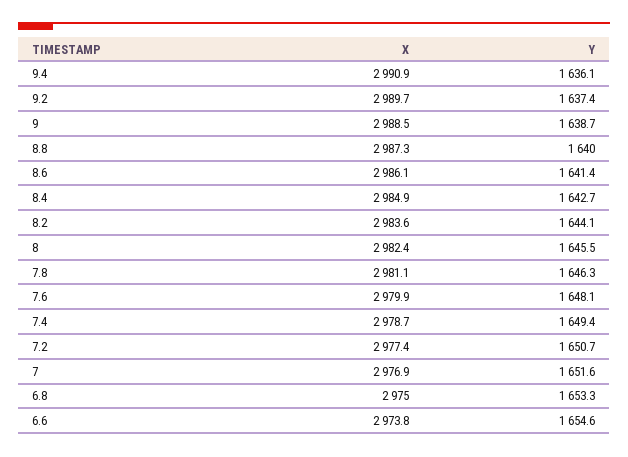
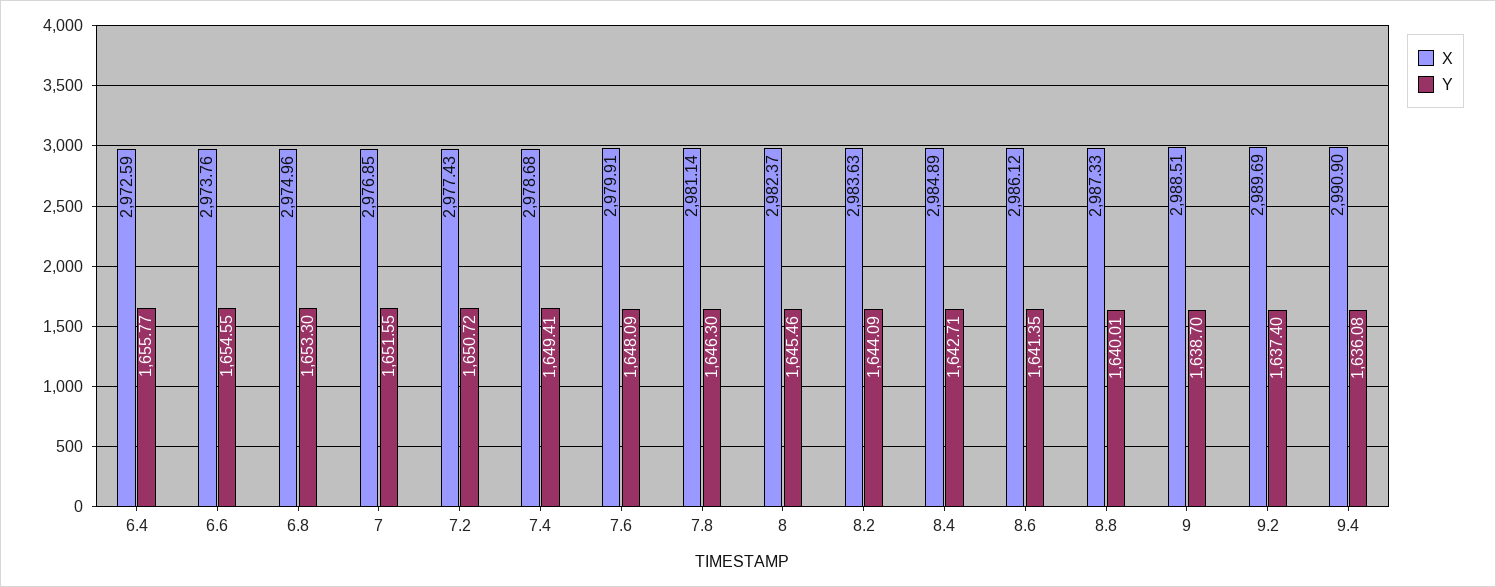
X, 6.4: none -> 2972.59
Y, 6.4: none -> 1655.77

